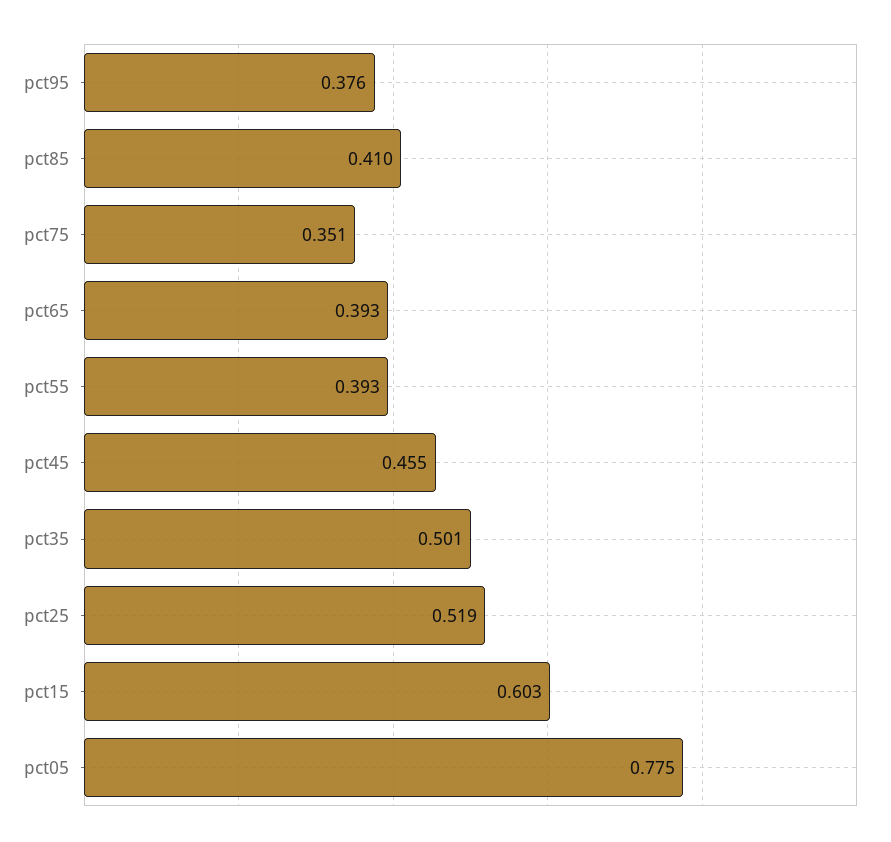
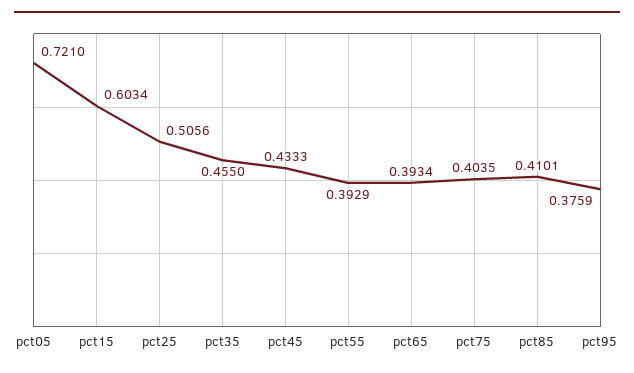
pct75: 0.351 -> 0.4035
pct45: 0.455 -> 0.4333
pct35: 0.501 -> 0.455
pct25: 0.519 -> 0.5056
pct05: 0.775 -> 0.721

